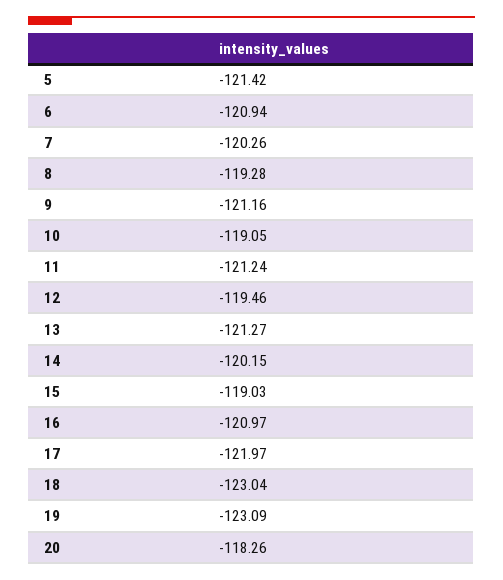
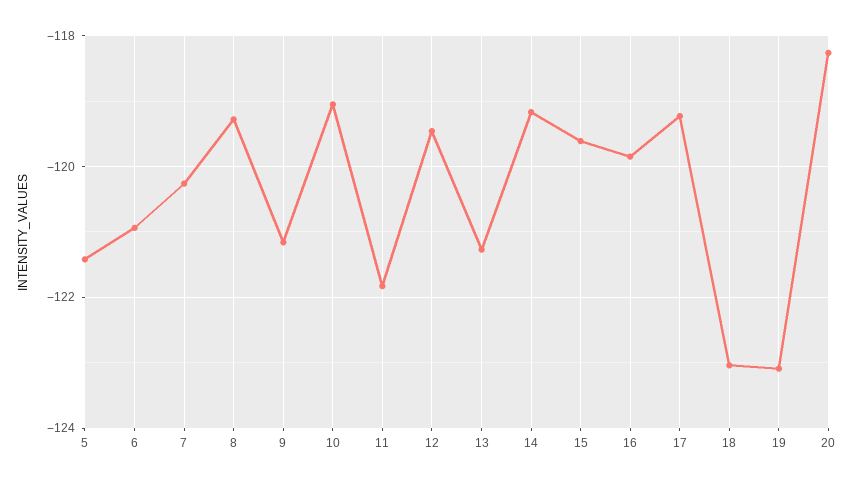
11: -121.24 -> -121.8
14: -120.15 -> -119.2
15: -119.03 -> -119.6
16: -120.97 -> -119.8
17: -121.97 -> -119.2

